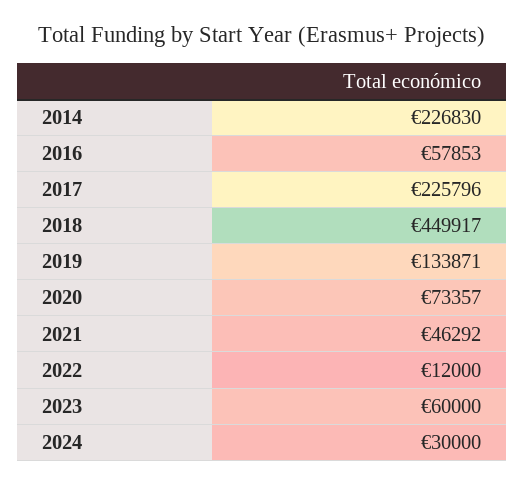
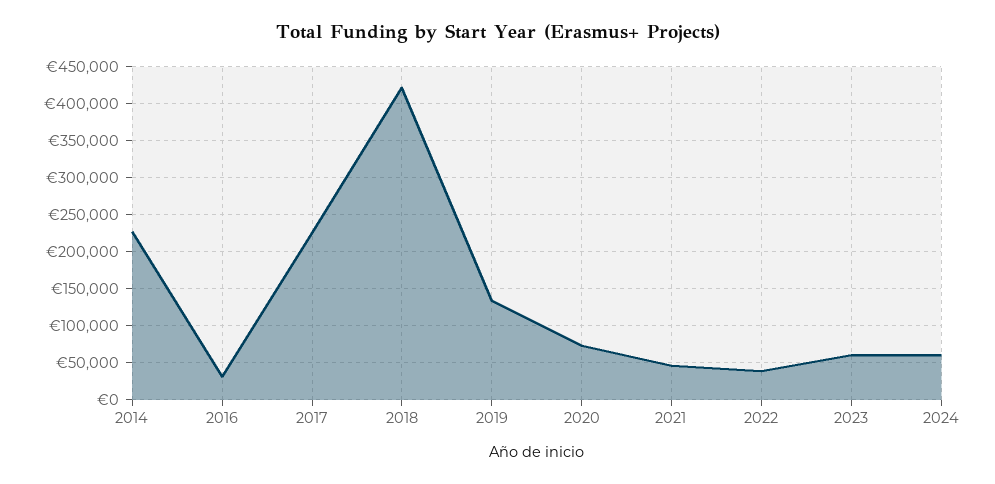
2016: 57853 -> 30000
2018: 449917 -> 420000
2022: 12000 -> 40000
2024: 30000 -> 60000

